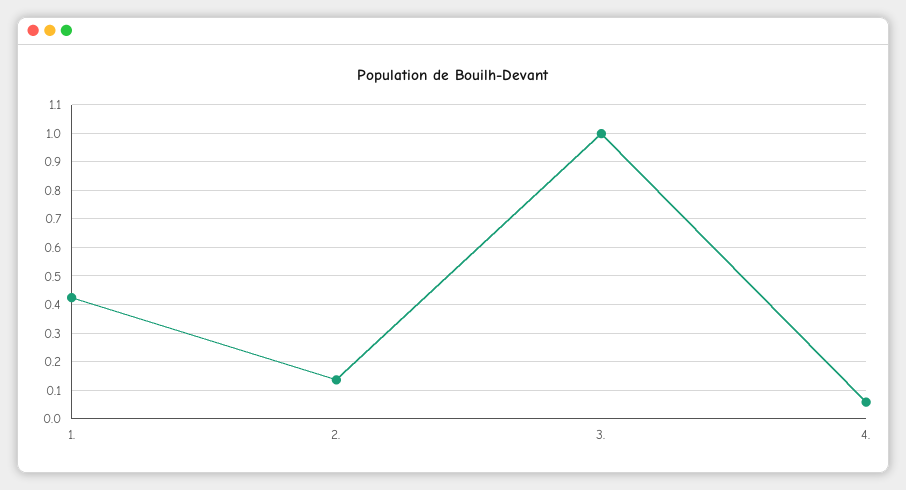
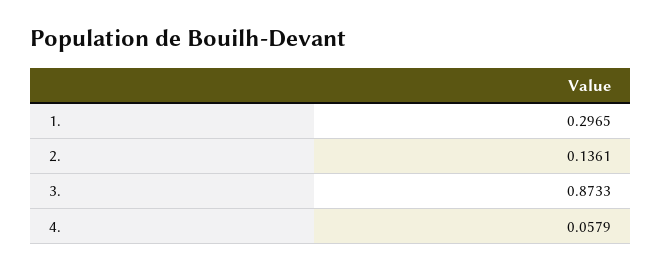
1.: 0.425 -> 0.2965
3.: 1 -> 0.8733

